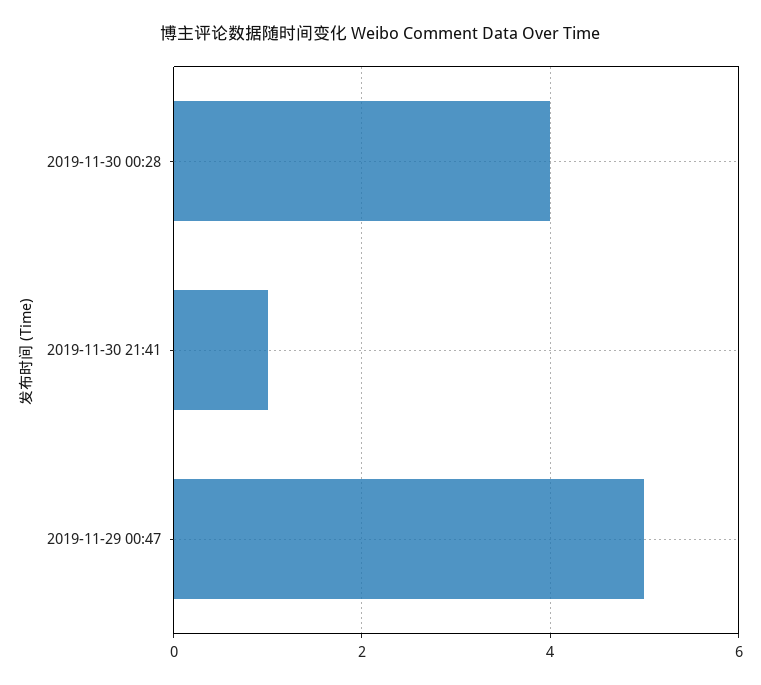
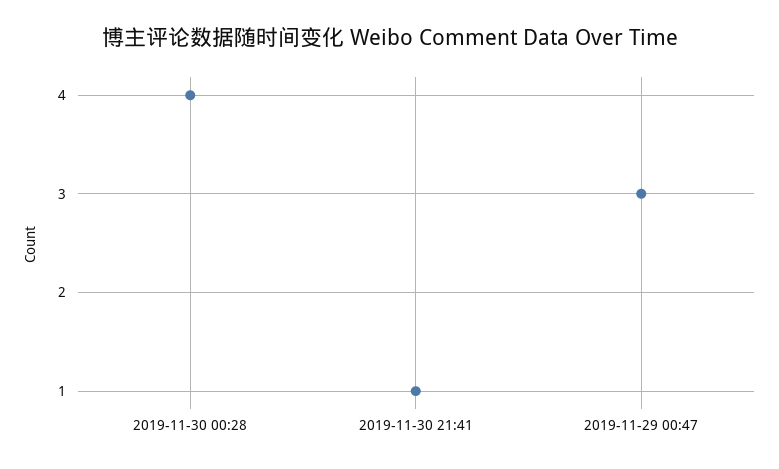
2019-11-29 00:47: 5 -> 3

